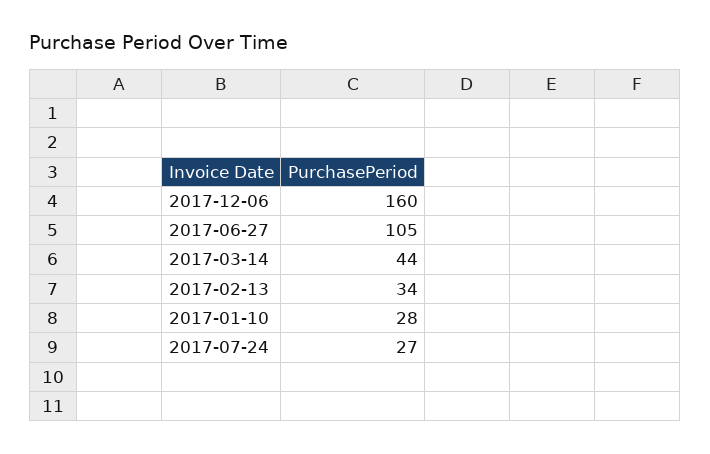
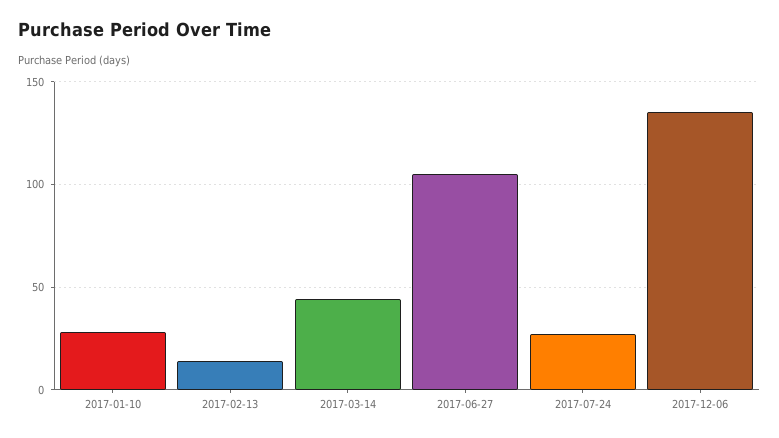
2017-12-06: 160 -> 135
2017-02-13: 34 -> 15

